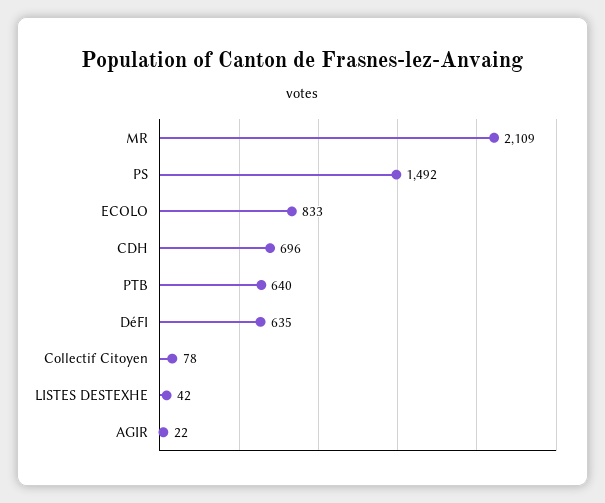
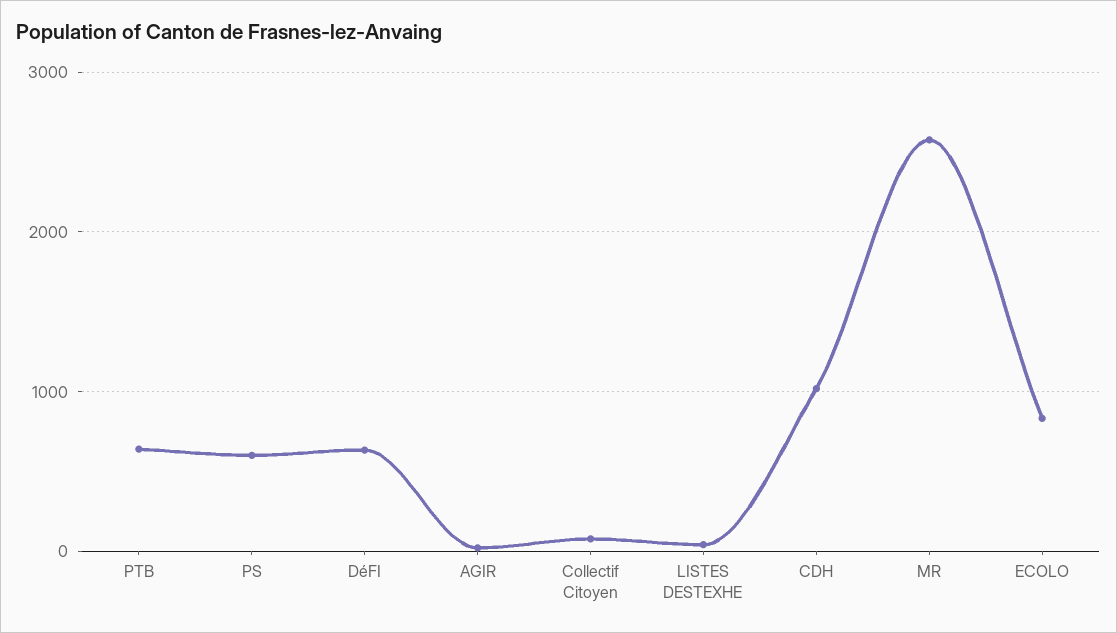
MR: 2109 -> 2600
PS: 1492 -> 600
CDH: 696 -> 1000

